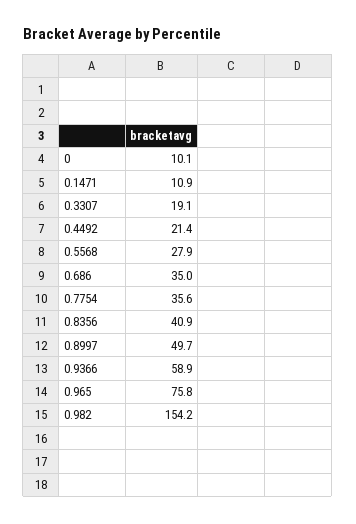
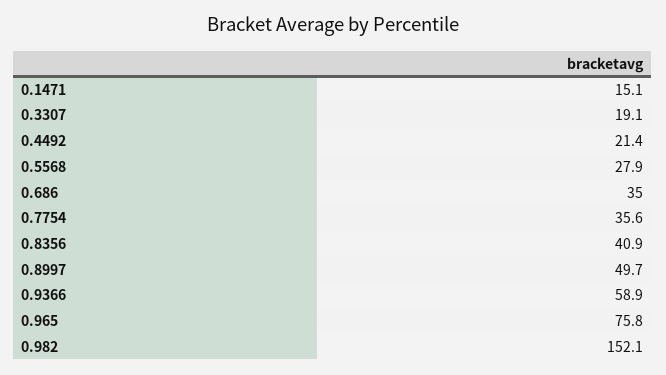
0: 10.1 -> none
0.1471: 10.9 -> 15.1
0.982: 154.2 -> 152.1

